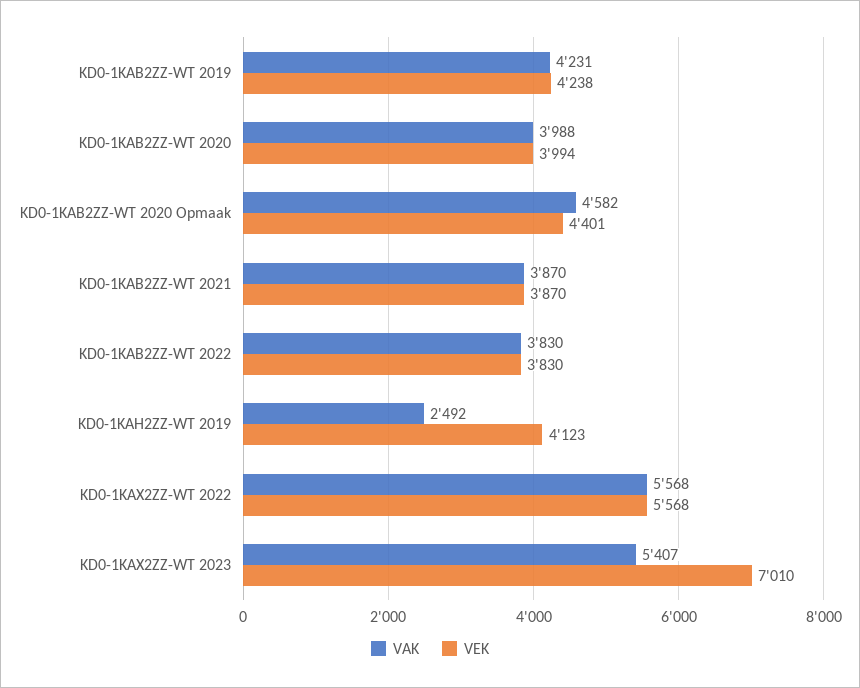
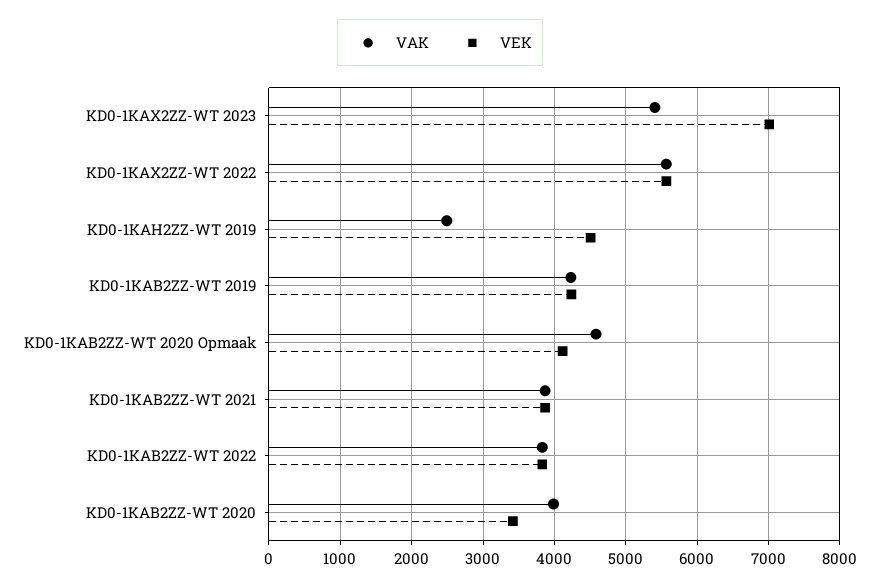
VEK, KD0-1KAB2ZZ-WT 2020: 3994 -> 3400
VEK, KD0-1KAB2ZZ-WT 2020 Opmaak: 4401 -> 4100
VEK, KD0-1KAH2ZZ-WT 2019: 4123 -> 4500

